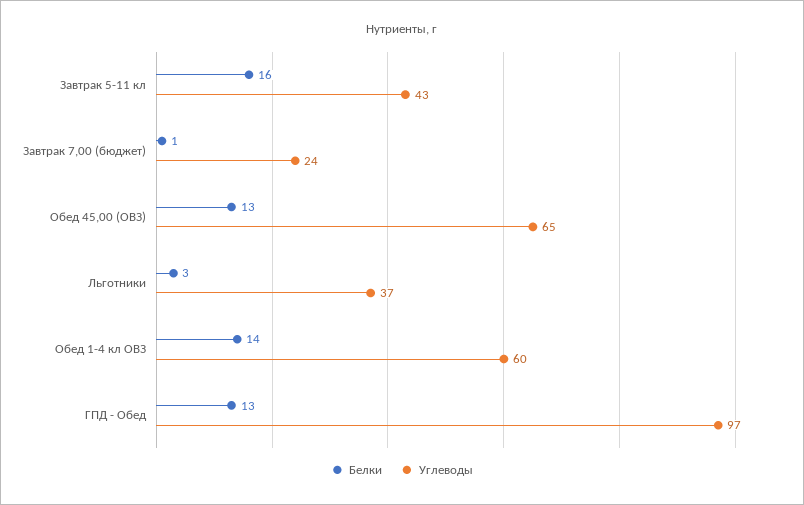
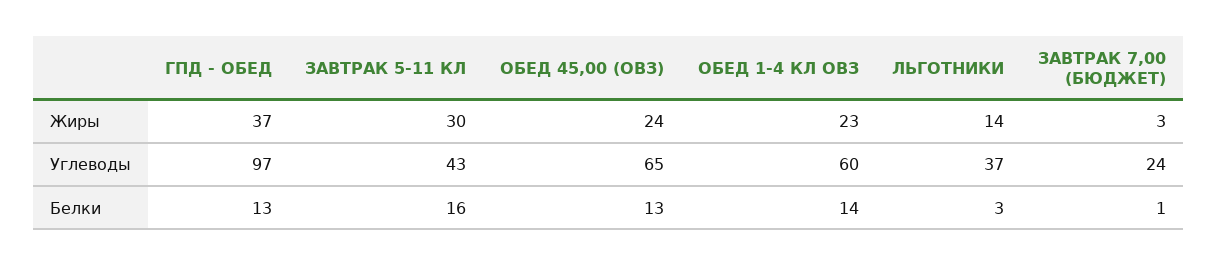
Жиры, ГПД - Обед: none -> 37
Жиры, Завтрак 5-11 кл: none -> 30
Жиры, Обед 45,00 (ОВЗ): none -> 24
Жиры, Обед 1-4 кл ОВЗ: none -> 23
Жиры, Льготники: none -> 14
Жиры, Завтрак 7,00 (бюджет): none -> 3

